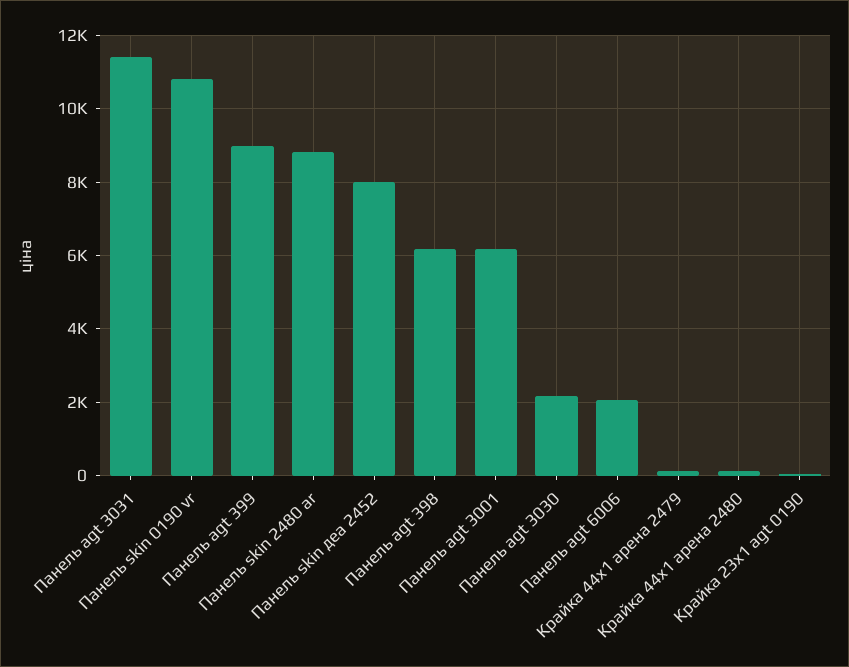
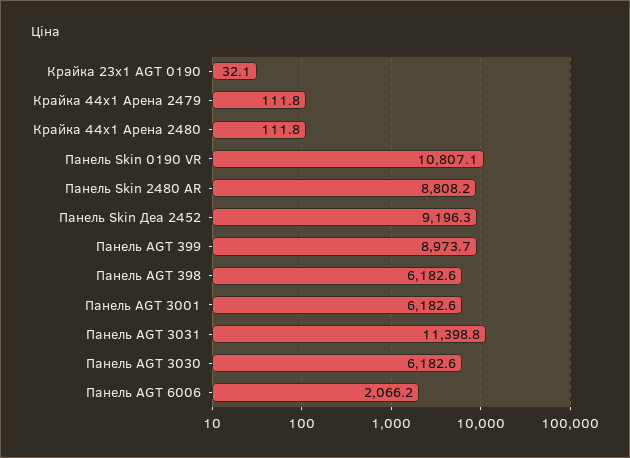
Панель skin деа 2452: 8000 -> 9196.3
Панель agt 3030: 2200 -> 6182.6

